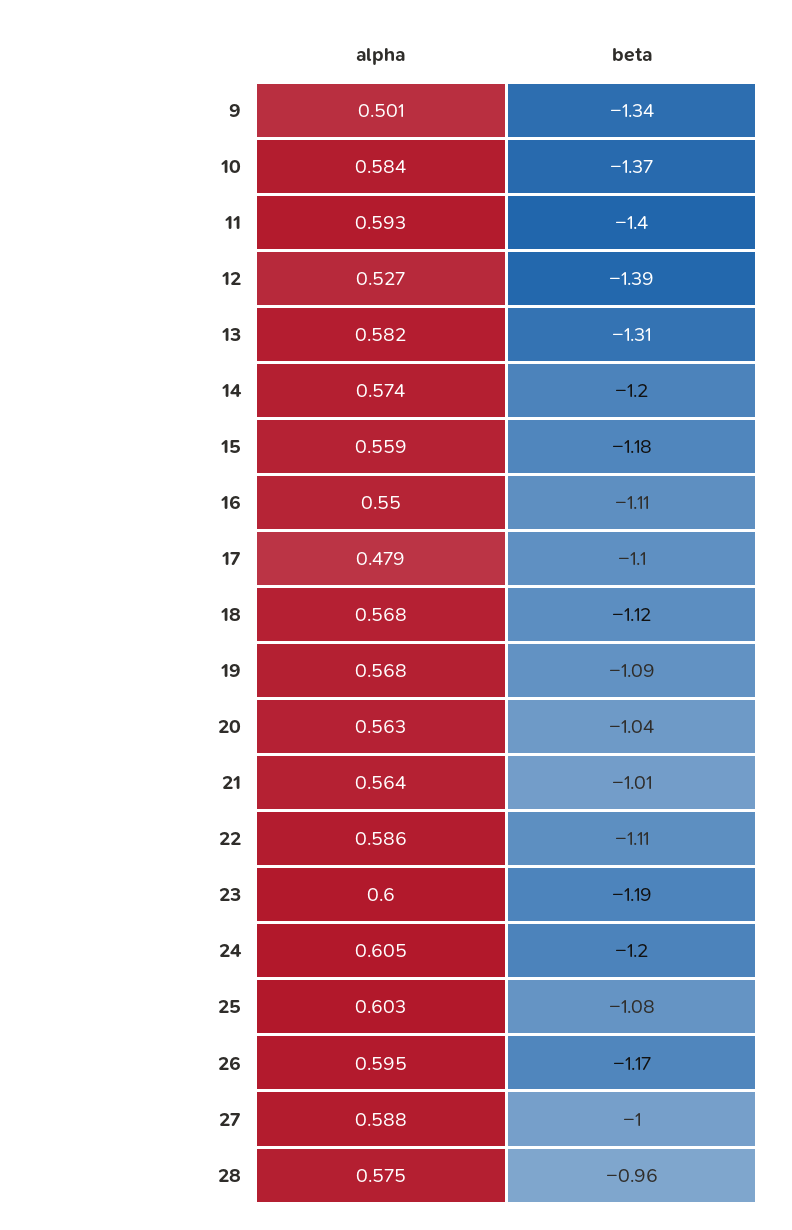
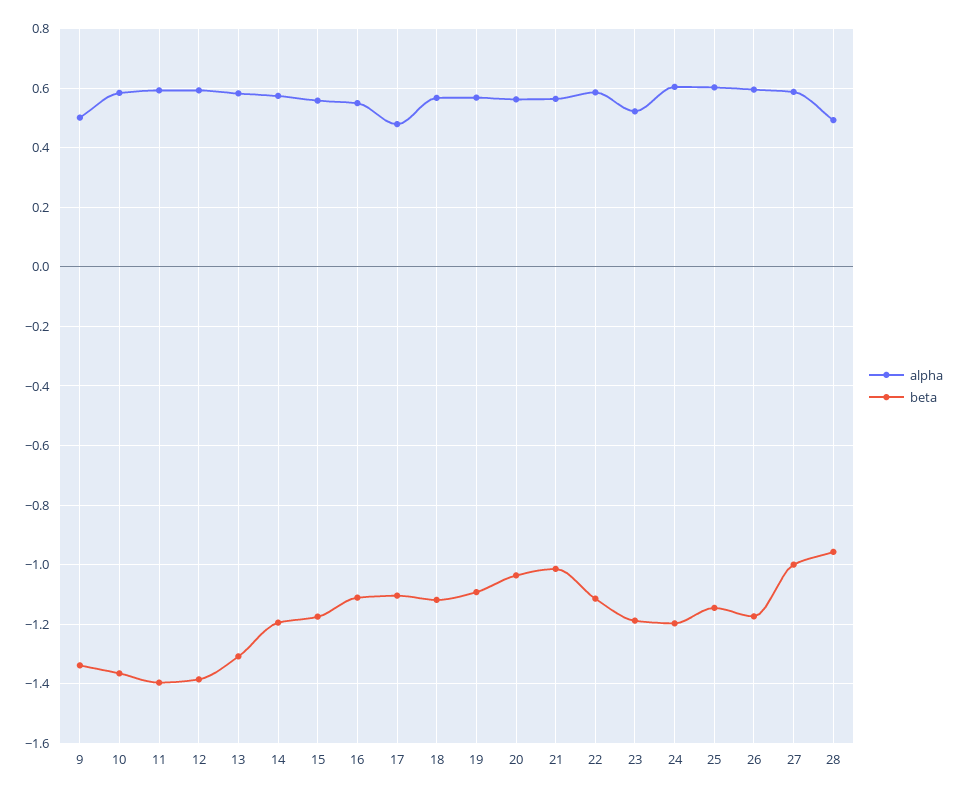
alpha, 12: 0.527 -> 0.6
alpha, 23: 0.6 -> 0.525
beta, 25: -1.08 -> -1.15
alpha, 28: 0.575 -> 0.5

